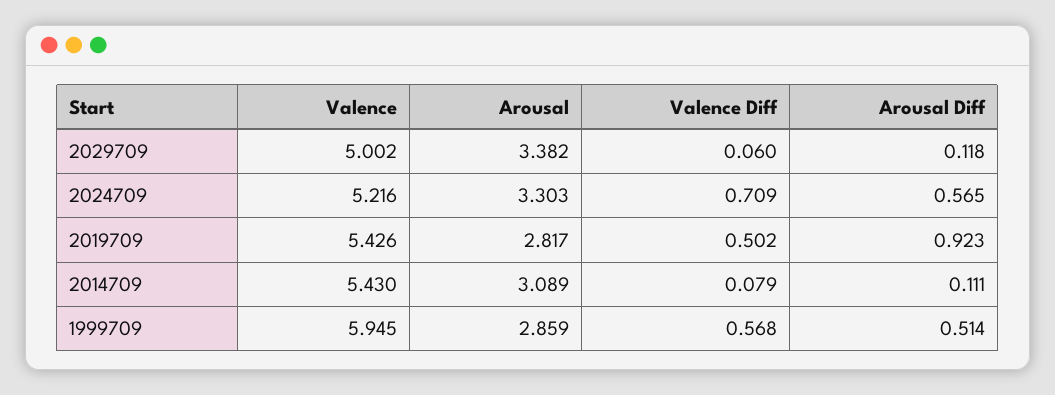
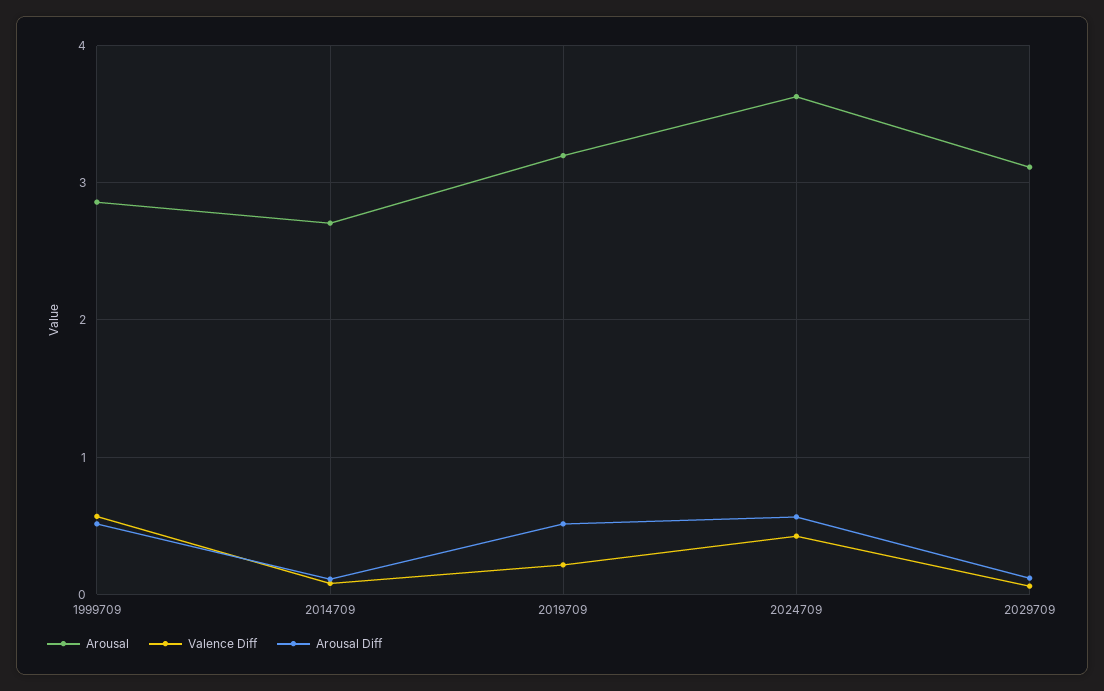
Valence, 2029709: 5.002 -> none
Arousal, 2029709: 3.382 -> 3.1
Valence, 2024709: 5.216 -> none
Arousal, 2024709: 3.303 -> 3.6
Valence Diff, 2024709: 0.709 -> 0.4
Valence, 2019709: 5.426 -> none
Arousal, 2019709: 2.817 -> 3.2
Valence Diff, 2019709: 0.502 -> 0.2
Arousal Diff, 2019709: 0.923 -> 0.5
Valence, 2014709: 5.43 -> none
Arousal, 2014709: 3.089 -> 2.7
Valence, 1999709: 5.945 -> none

